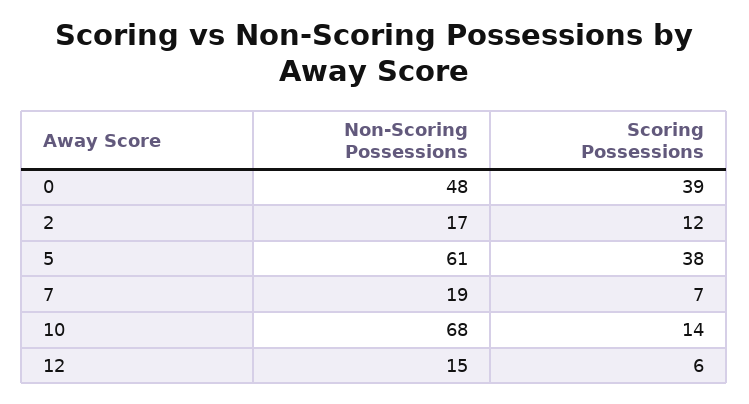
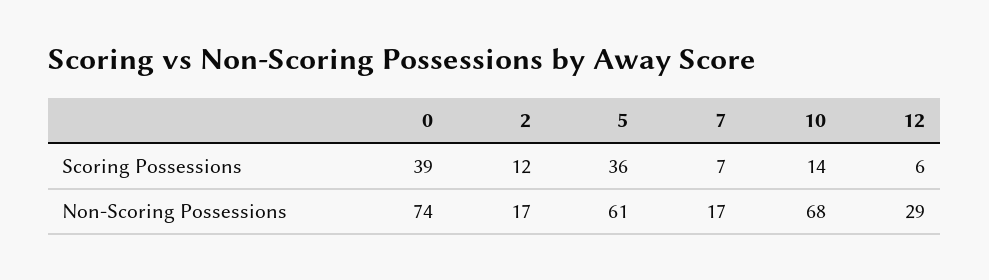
Non-Scoring Possessions, 0: 48 -> 74
Scoring Possessions, 5: 38 -> 36
Non-Scoring Possessions, 7: 19 -> 17
Non-Scoring Possessions, 12: 15 -> 29

